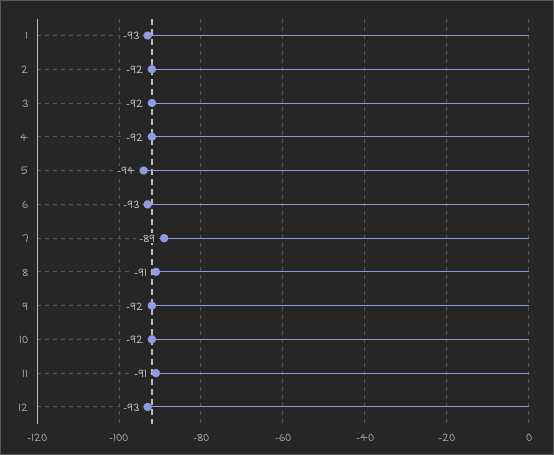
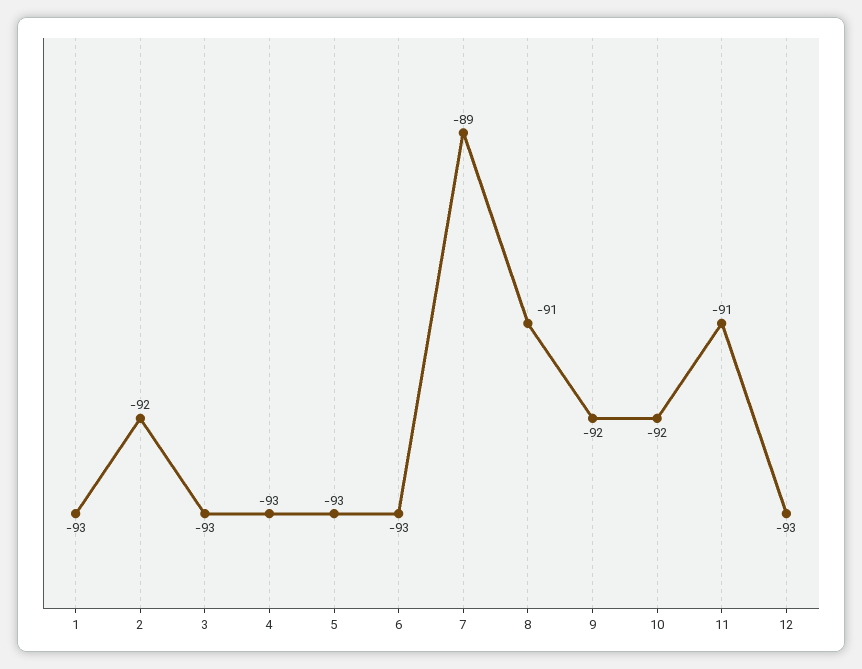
3: -92 -> -93
4: -92 -> -93
5: -94 -> -93

